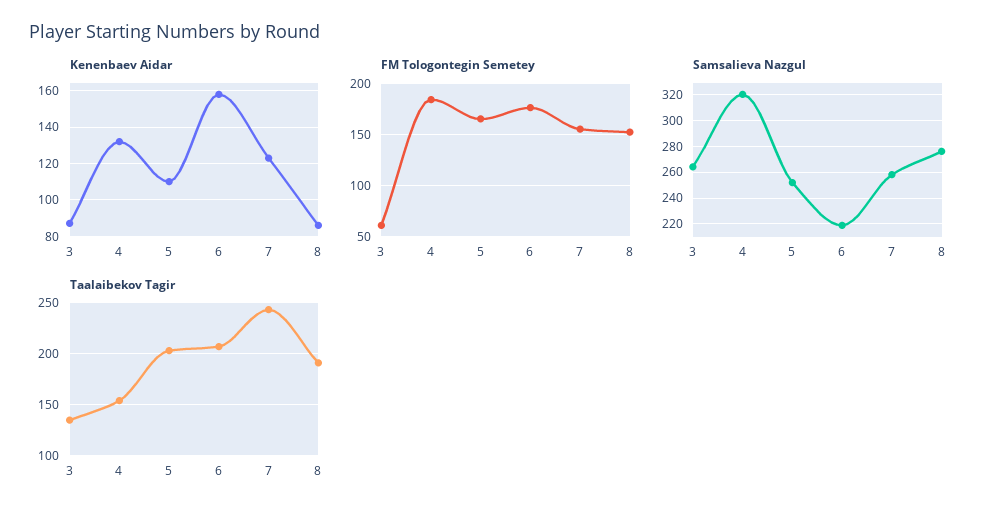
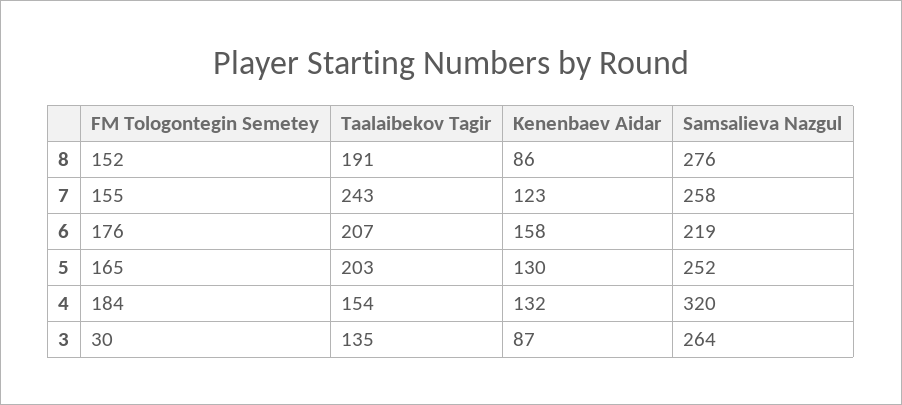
Kenenbaev Aidar, 5: 110 -> 130
FM Tologontegin Semetey, 3: 60 -> 30

